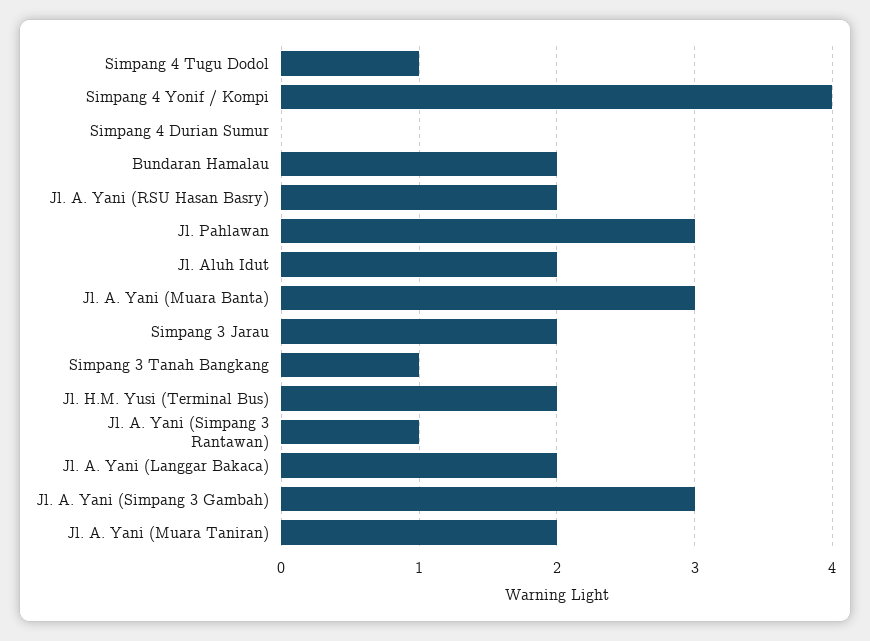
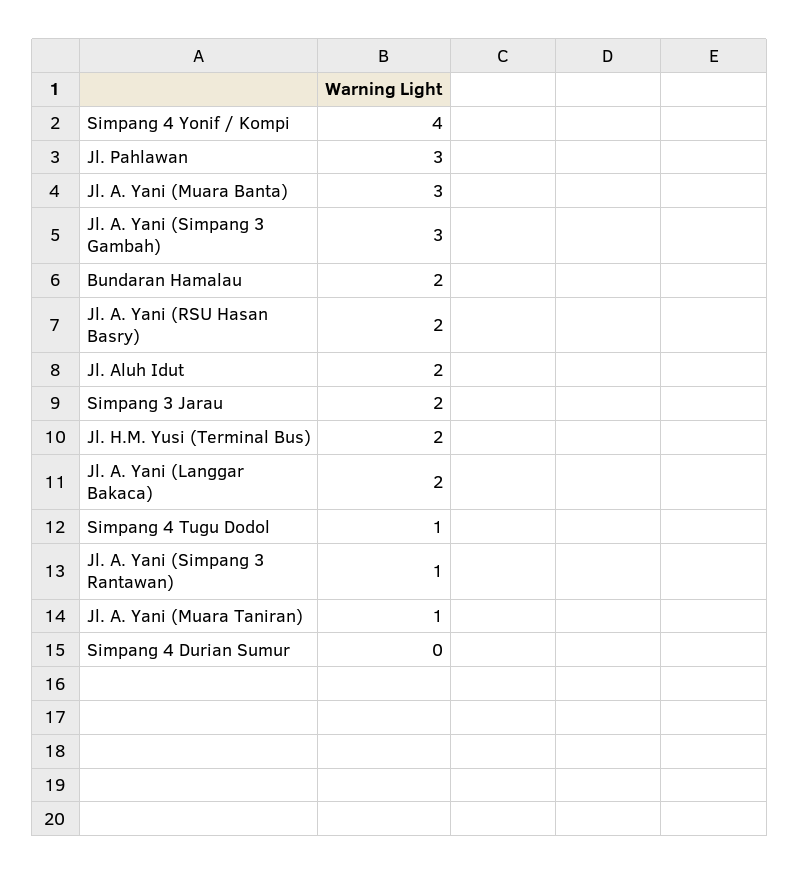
Simpang 3 Tanah Bangkang: 1 -> none
Jl. A. Yani (Muara Taniran): 2 -> 1

